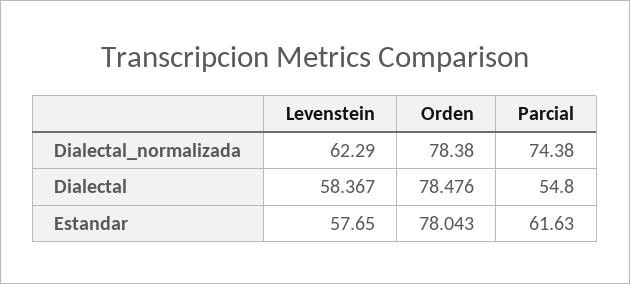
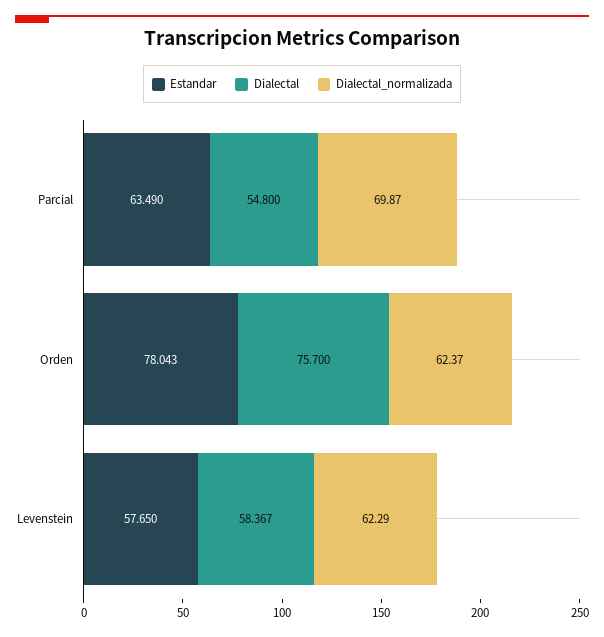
Dialectal_normalizada, Orden: 78.38 -> 62.37
Dialectal_normalizada, Parcial: 74.38 -> 69.87
Dialectal, Orden: 78.476 -> 75.7
Estandar, Parcial: 61.63 -> 63.49

